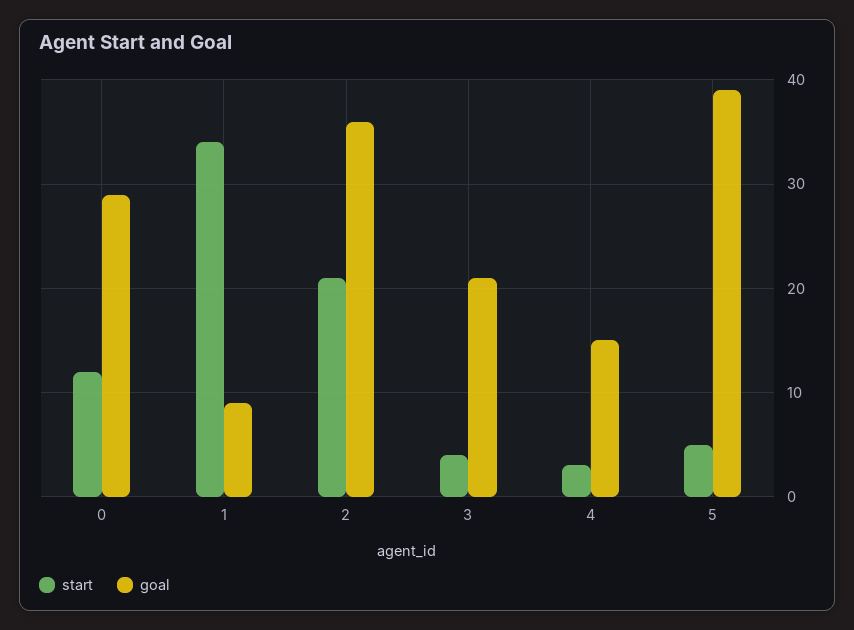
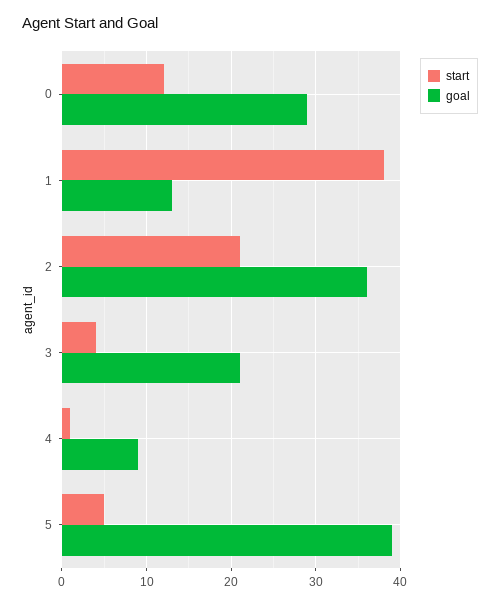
start, 1: 34 -> 38
goal, 1: 9 -> 13
start, 4: 3 -> 1
goal, 4: 15 -> 9

